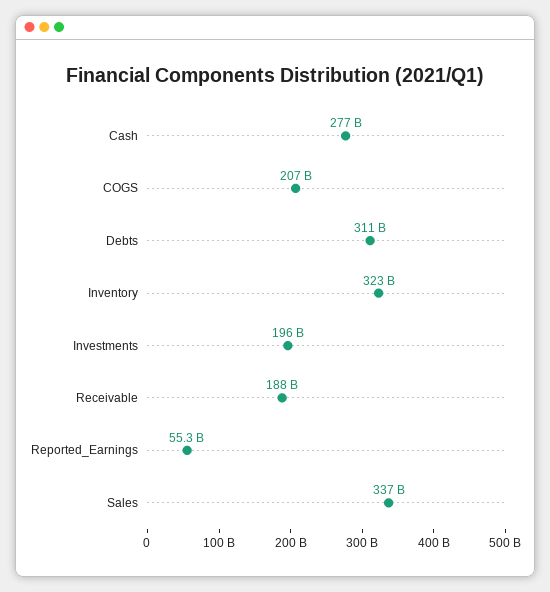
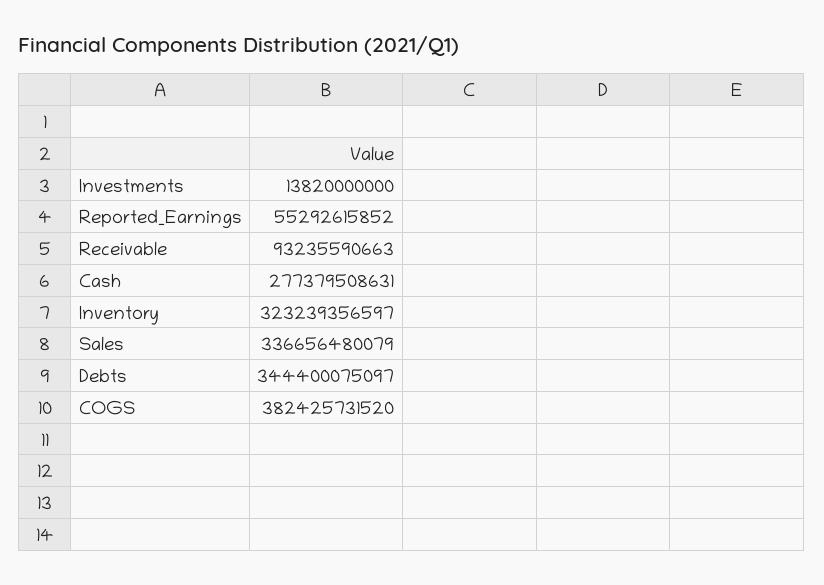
COGS: 207000000000 -> 382425731520
Debts: 311000000000 -> 344400075097
Investments: 196000000000 -> 13820000000
Receivable: 188000000000 -> 93235590663

